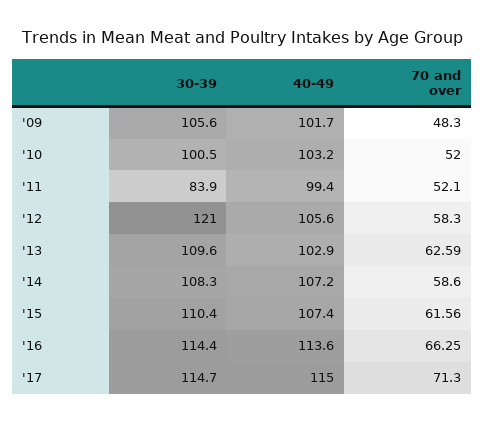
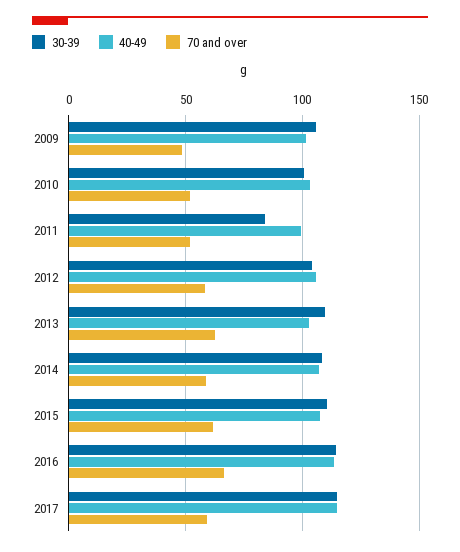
30-39, '12: 121 -> 105
70 and over, '17: 71.3 -> 60

